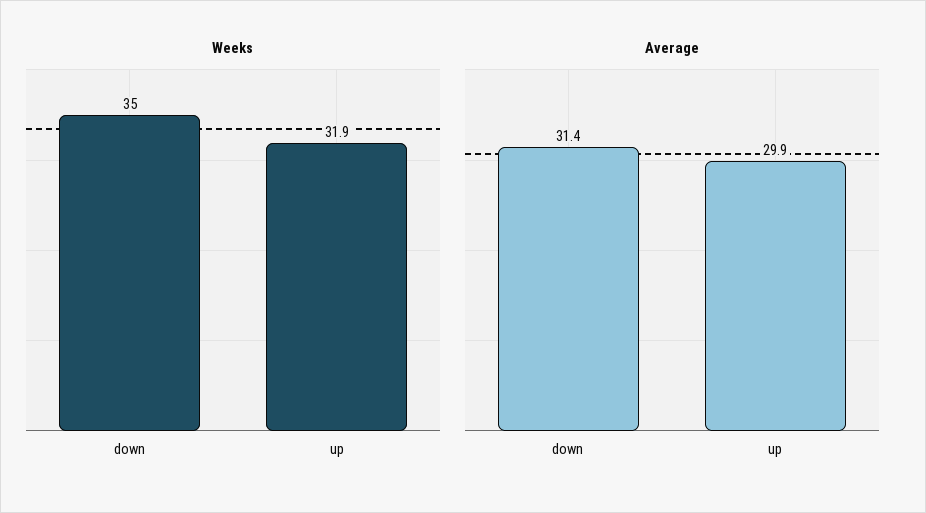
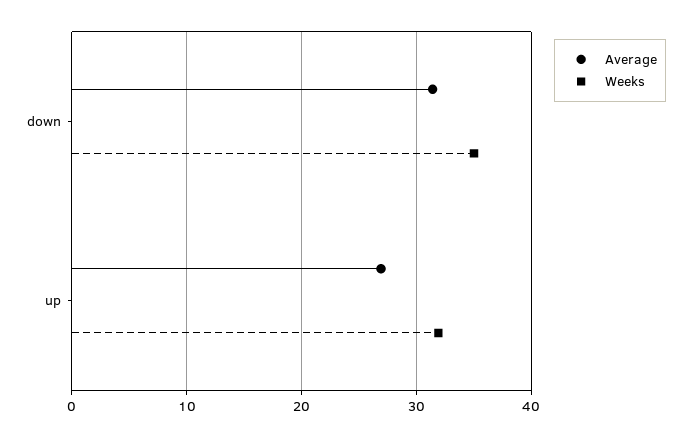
Average, up: 29.9 -> 27

